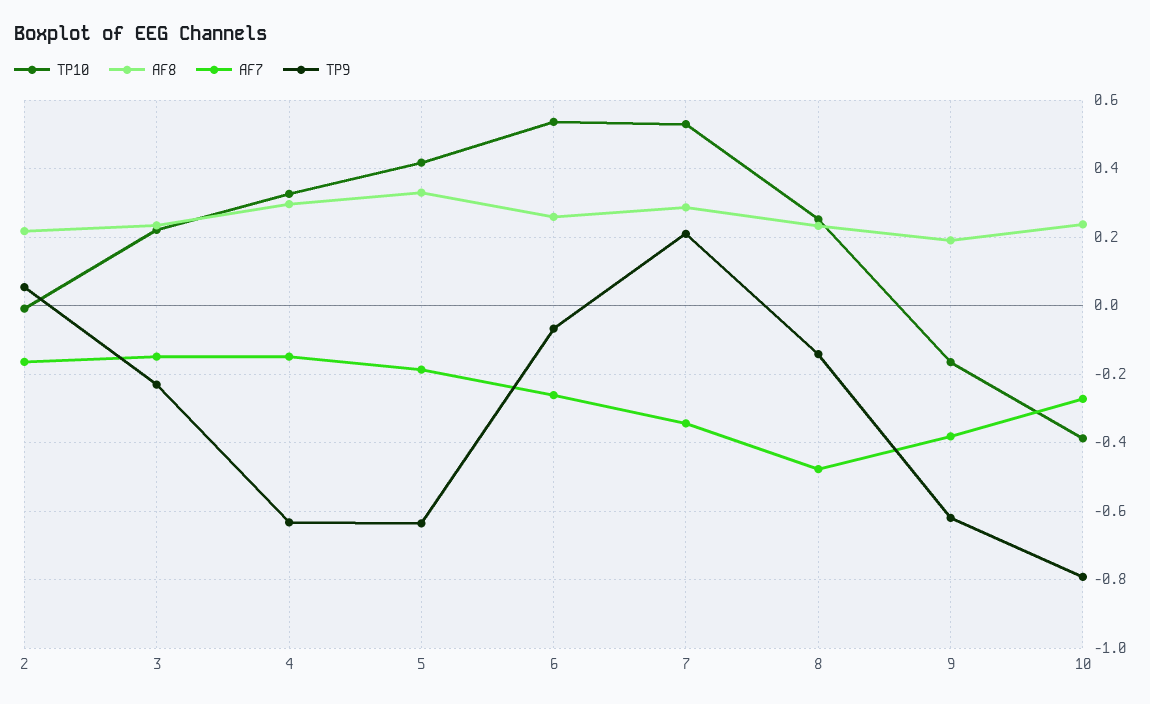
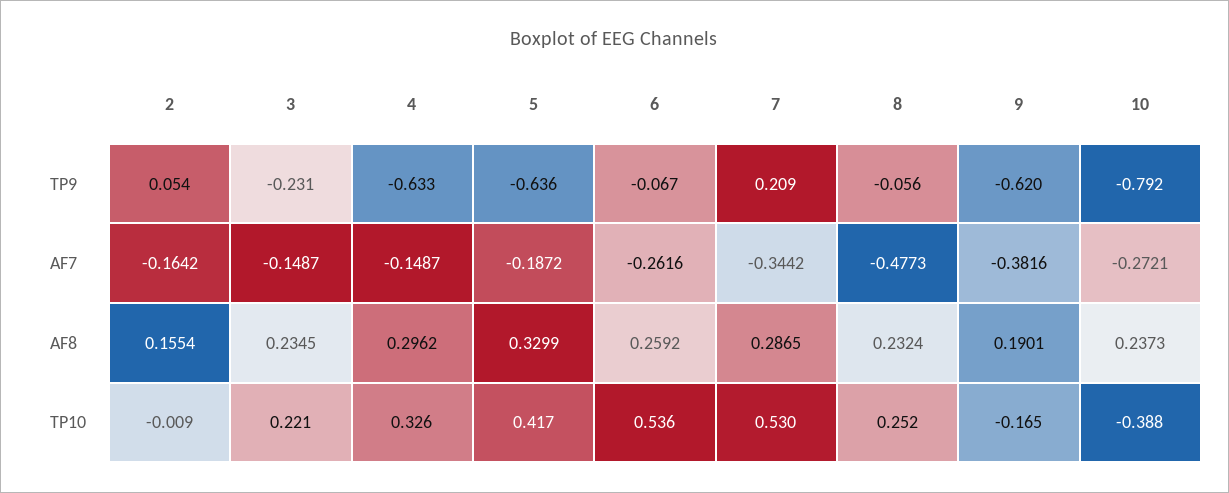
AF8, 2: 0.22 -> 0.1554
TP9, 8: -0.14 -> -0.056

